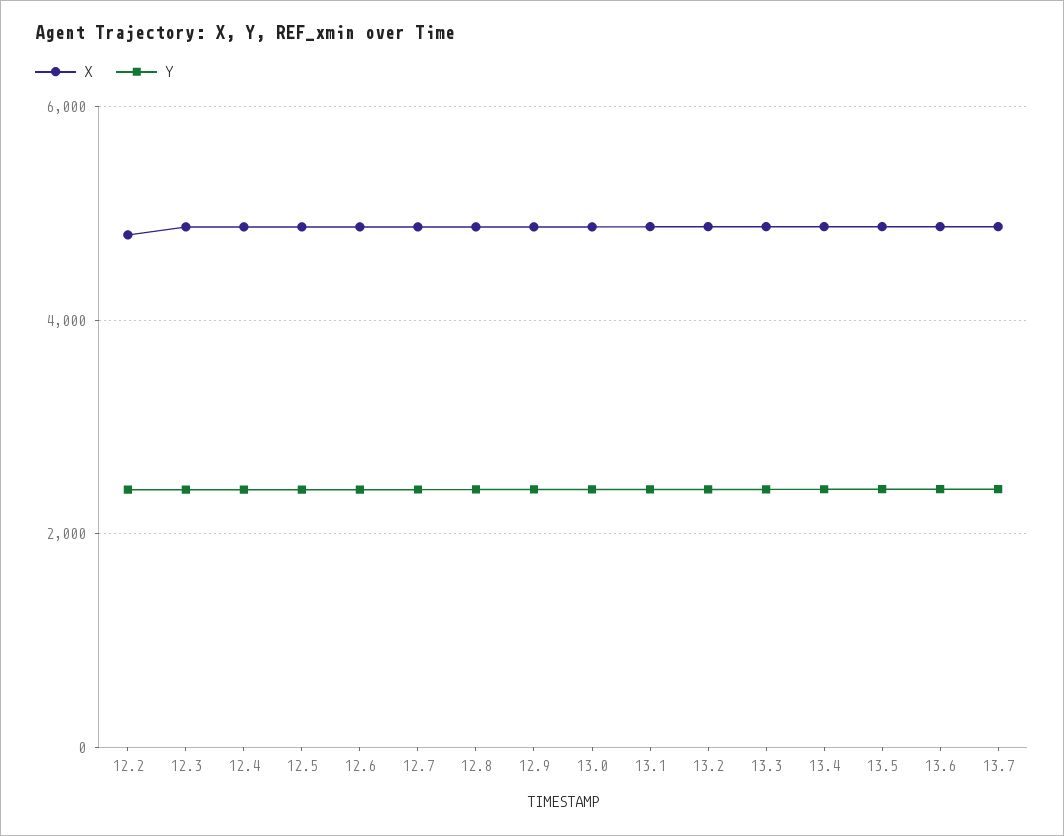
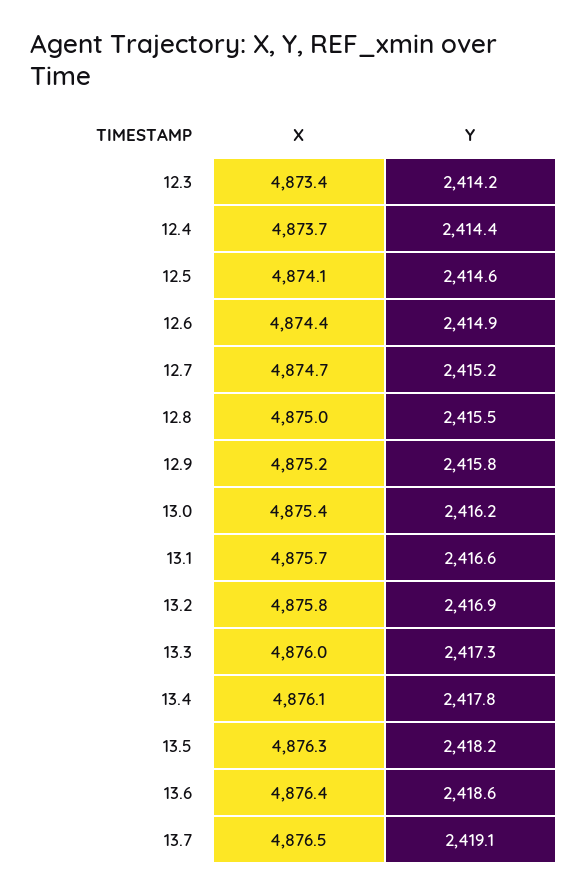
X, 12.2: 4800 -> none
Y, 12.2: 2400 -> none

